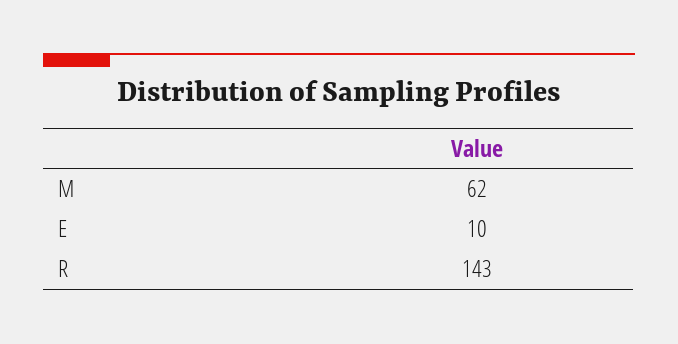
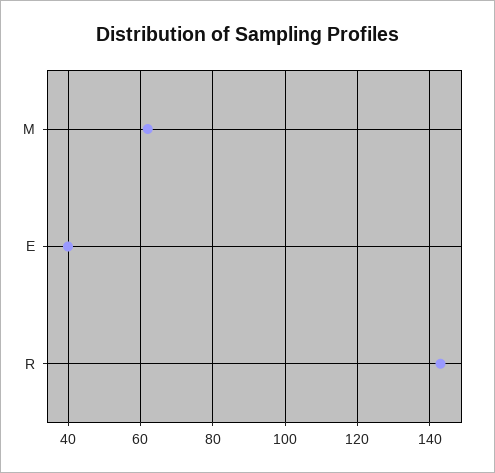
E: 10 -> 40

